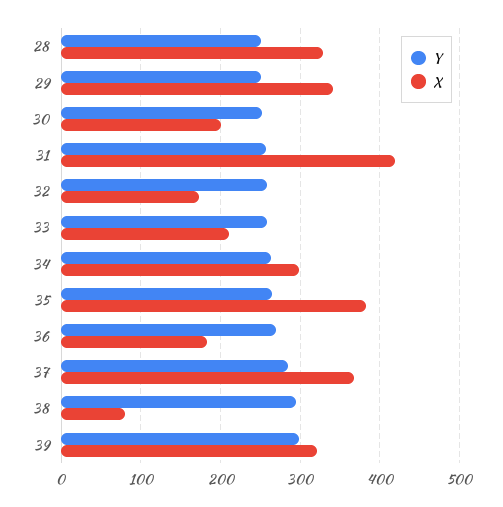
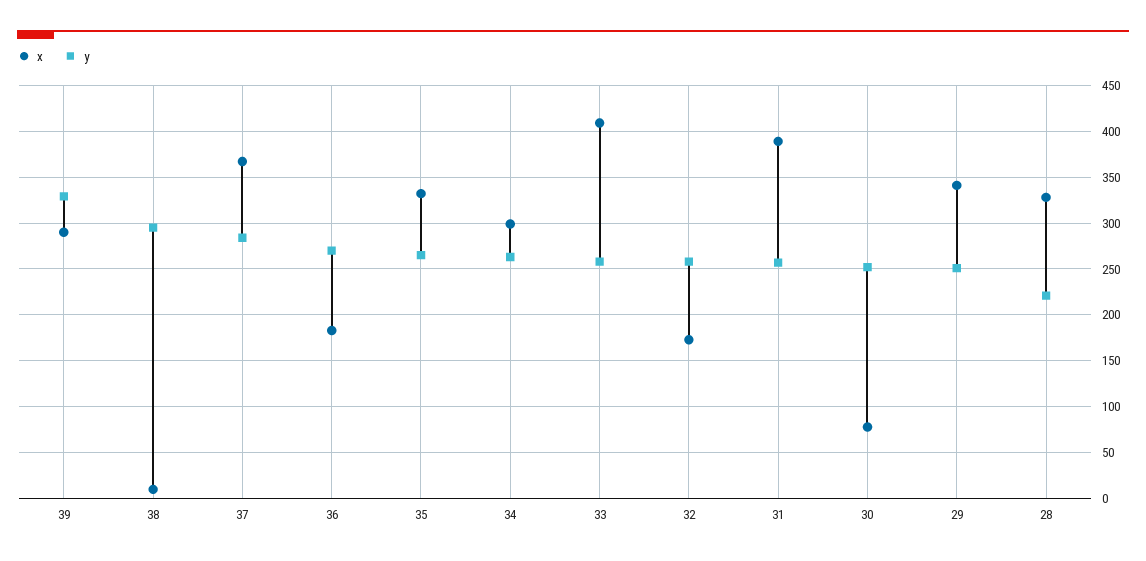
Y, 28: 250 -> 220
X, 30: 200 -> 80
X, 31: 420 -> 390
X, 33: 210 -> 410
X, 35: 380 -> 330
X, 38: 80 -> 10
Y, 39: 300 -> 330
X, 39: 320 -> 290

